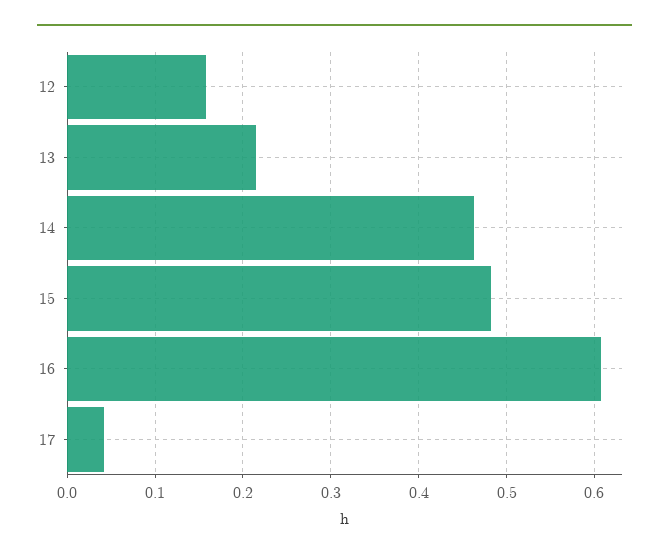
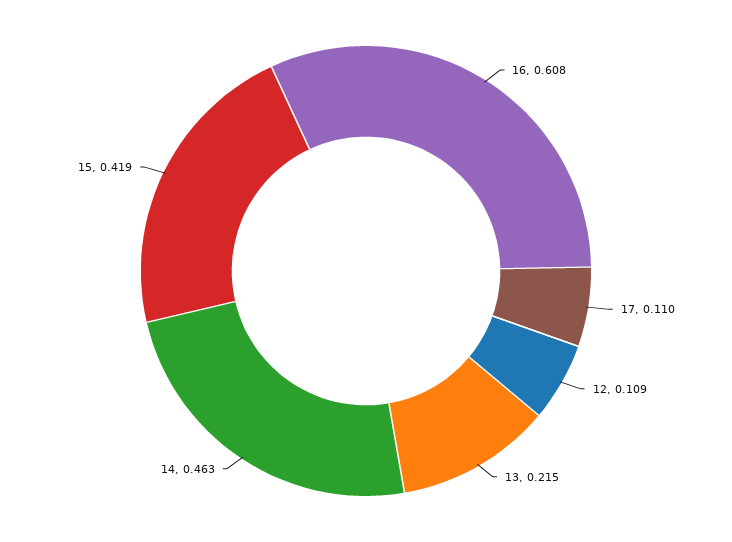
12: 0.16 -> 0.109
15: 0.48 -> 0.419
17: 0.04 -> 0.11

